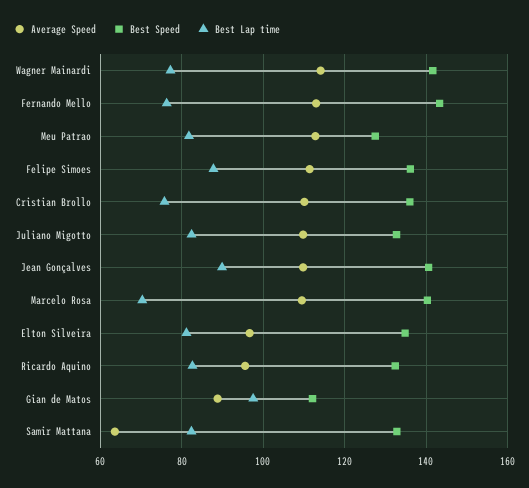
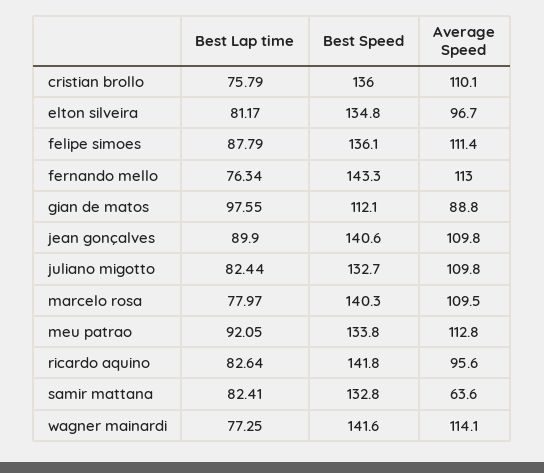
Best Speed, Meu Patrao: 128 -> 133.8
Best Lap time, Meu Patrao: 82 -> 92.05
Best Lap time, Marcelo Rosa: 70 -> 77.97
Best Speed, Ricardo Aquino: 132 -> 141.8

